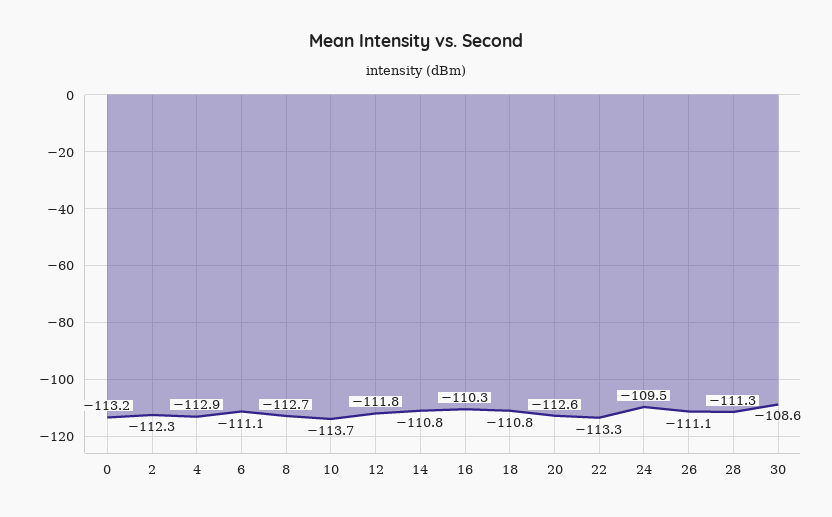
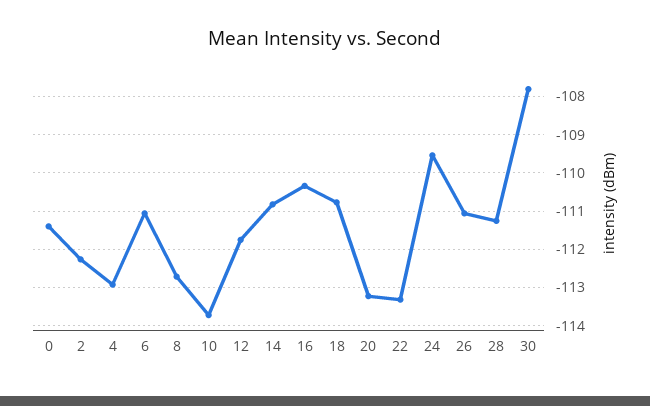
0: -113.2 -> -111.4
20: -112.6 -> -113.2
30: -108.6 -> -107.8

